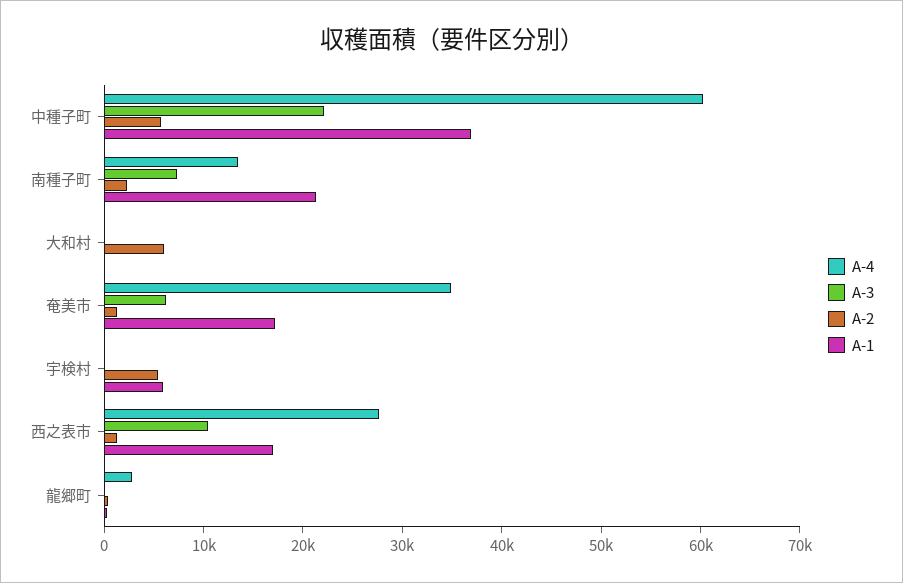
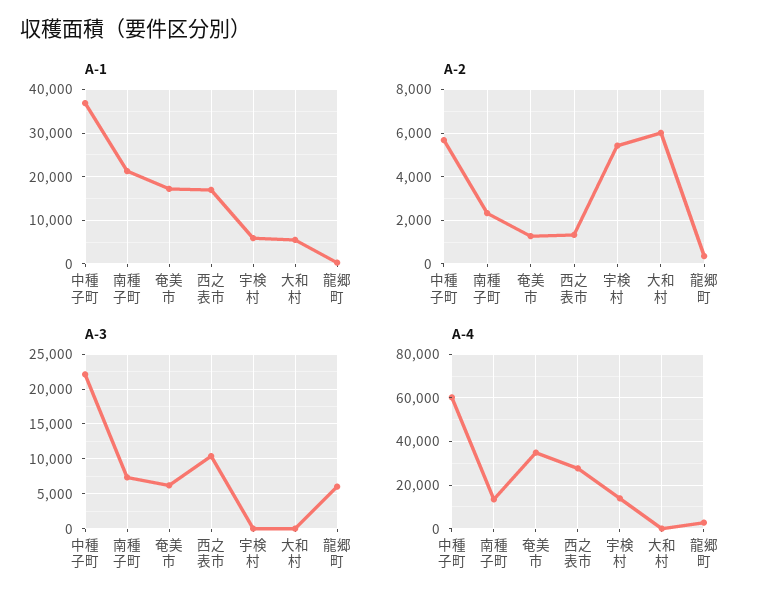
A-1, 大和村: 0 -> 6000
A-4, 宇検村: 0 -> 15000
A-3, 龍郷町: 0 -> 6000

